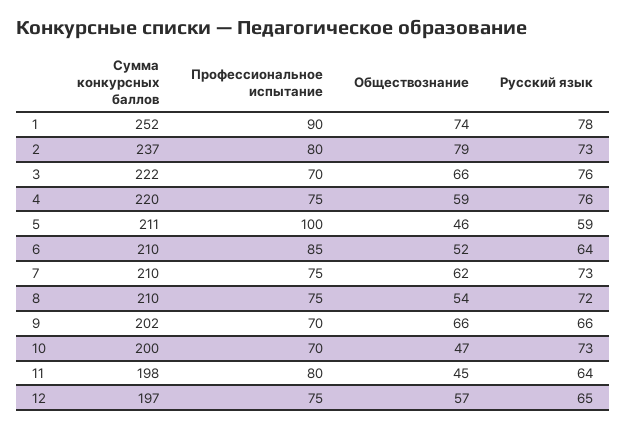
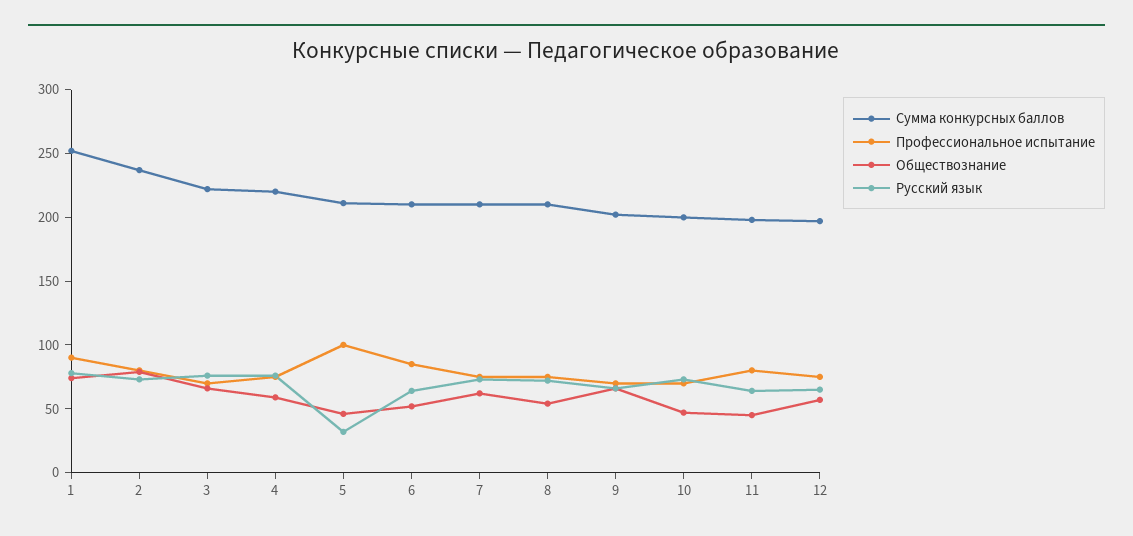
Русский язык, 5: 59 -> 30

